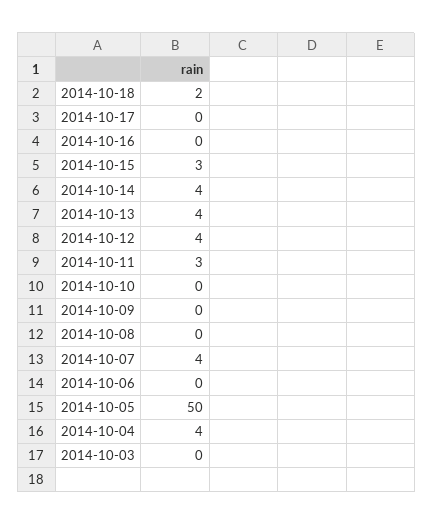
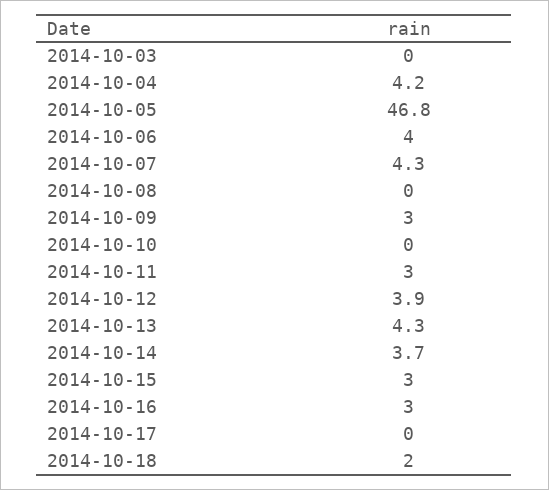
2014-10-16: 0 -> 3
2014-10-09: 0 -> 3
2014-10-06: 0 -> 4
2014-10-05: 50 -> 46.8

